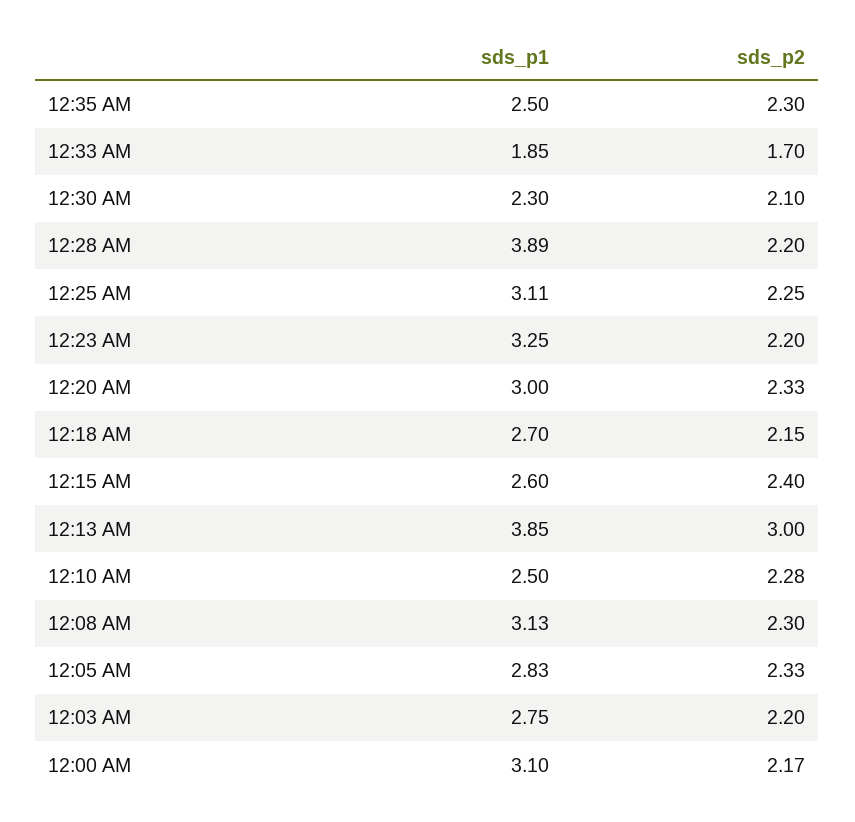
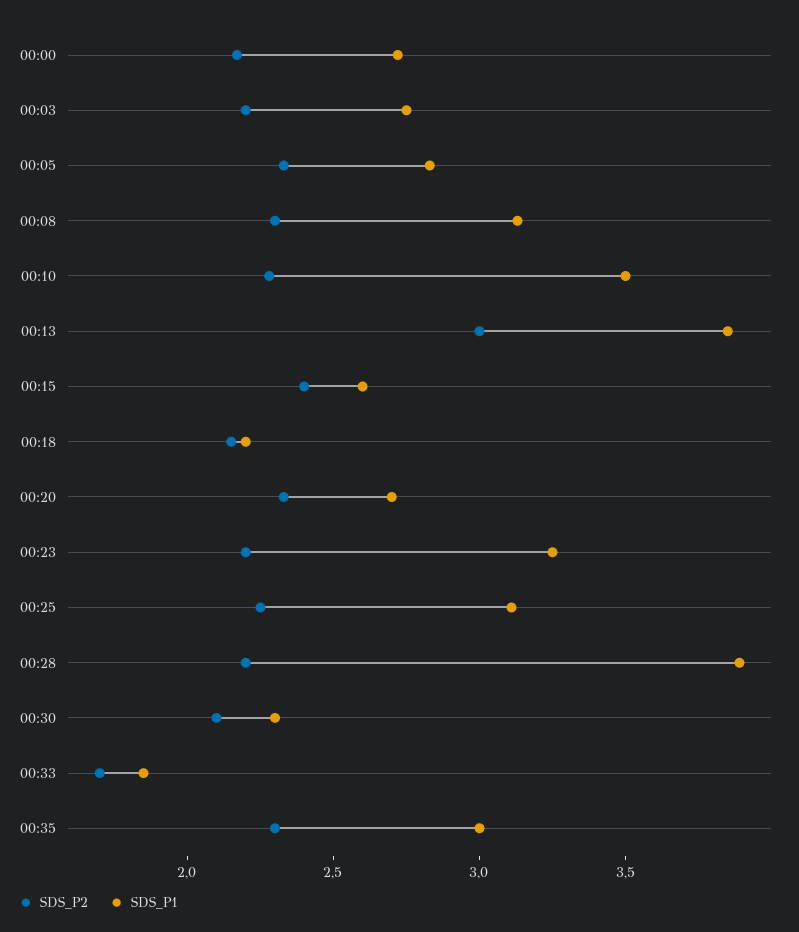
sds_p1, 12:35 AM: 2.5 -> 3
sds_p1, 12:20 AM: 3 -> 2.7
sds_p1, 12:18 AM: 2.7 -> 2.2
sds_p1, 12:10 AM: 2.5 -> 3.5
sds_p1, 12:00 AM: 3.1 -> 2.7

